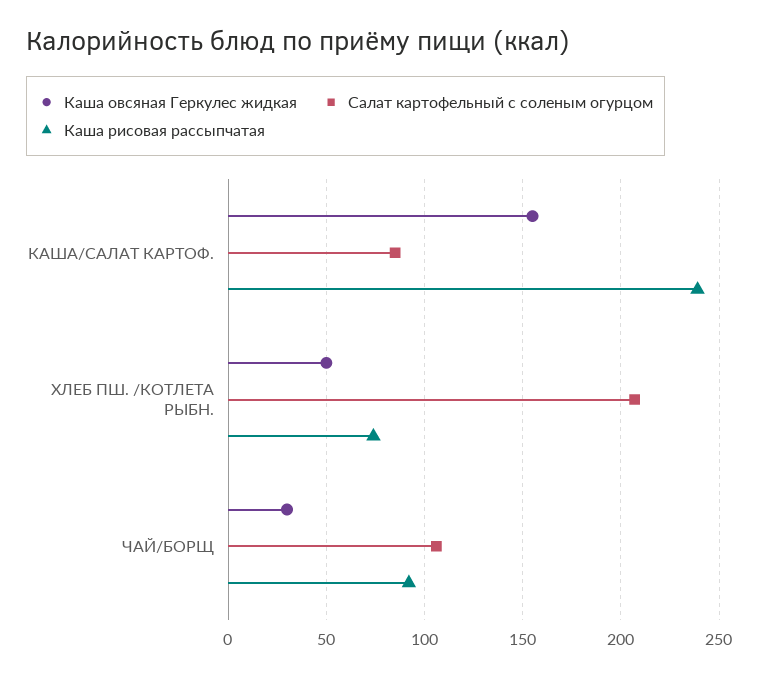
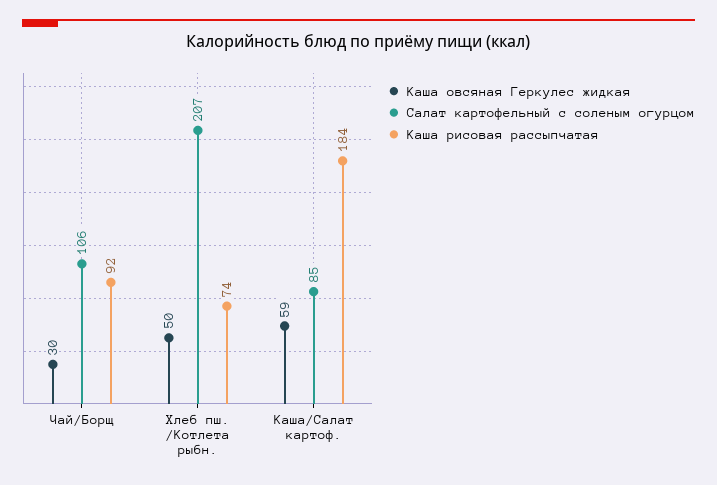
Каша овсяная Геркулес жидкая, КАША/САЛАТ КАРТОФ.: 155 -> 59
Каша рисовая рассыпчатая, КАША/САЛАТ КАРТОФ.: 240 -> 184

